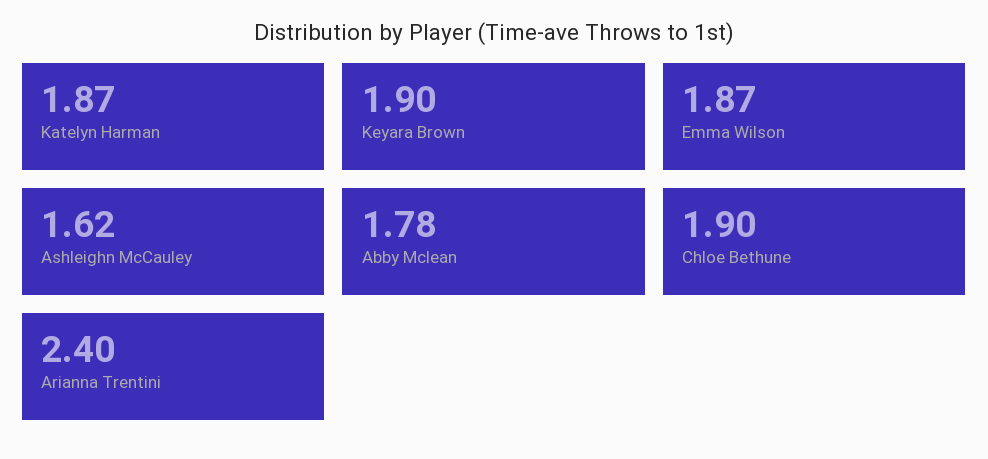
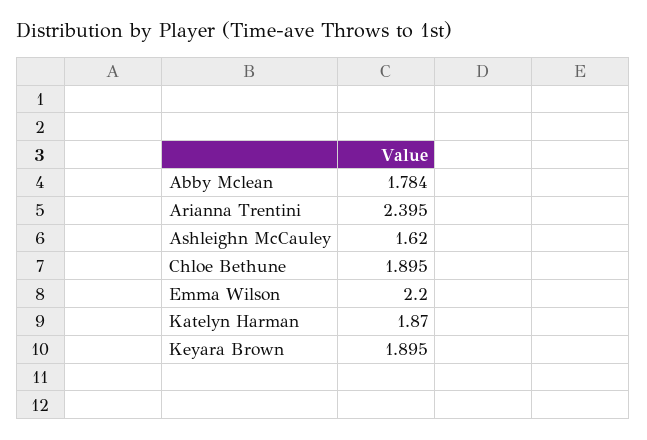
Emma Wilson: 1.87 -> 2.2

